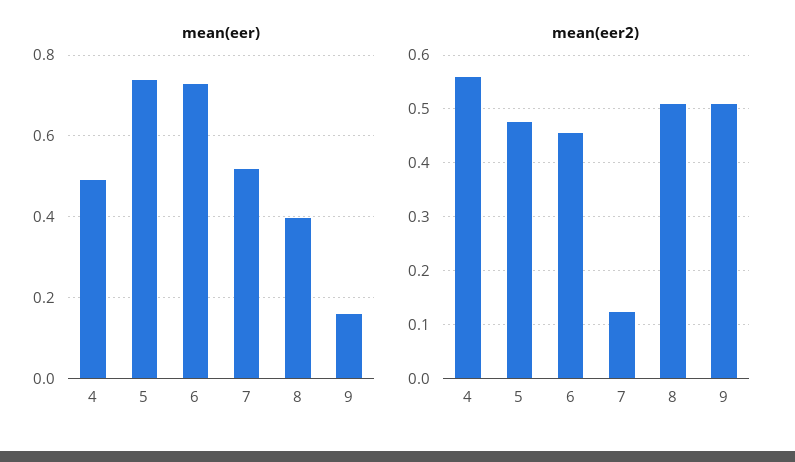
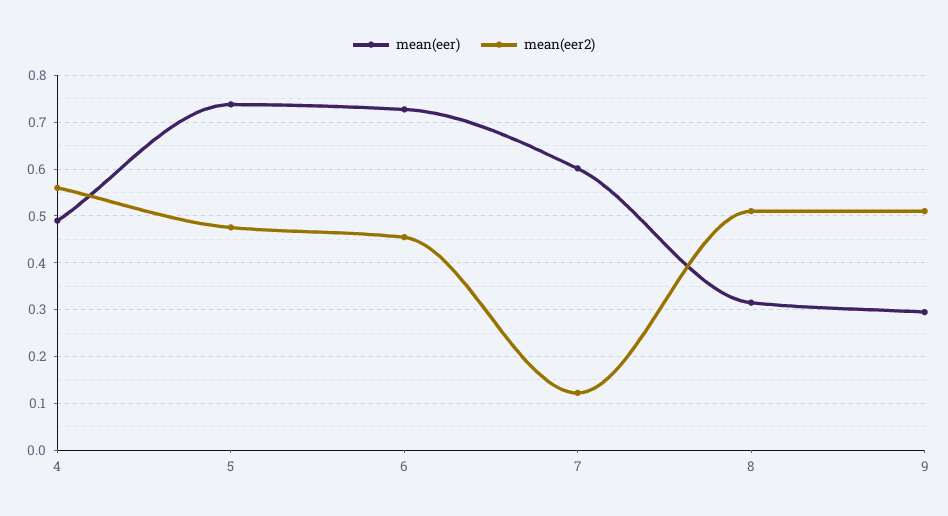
mean(eer), 7: 0.52 -> 0.6
mean(eer), 8: 0.4 -> 0.32
mean(eer), 9: 0.16 -> 0.3

